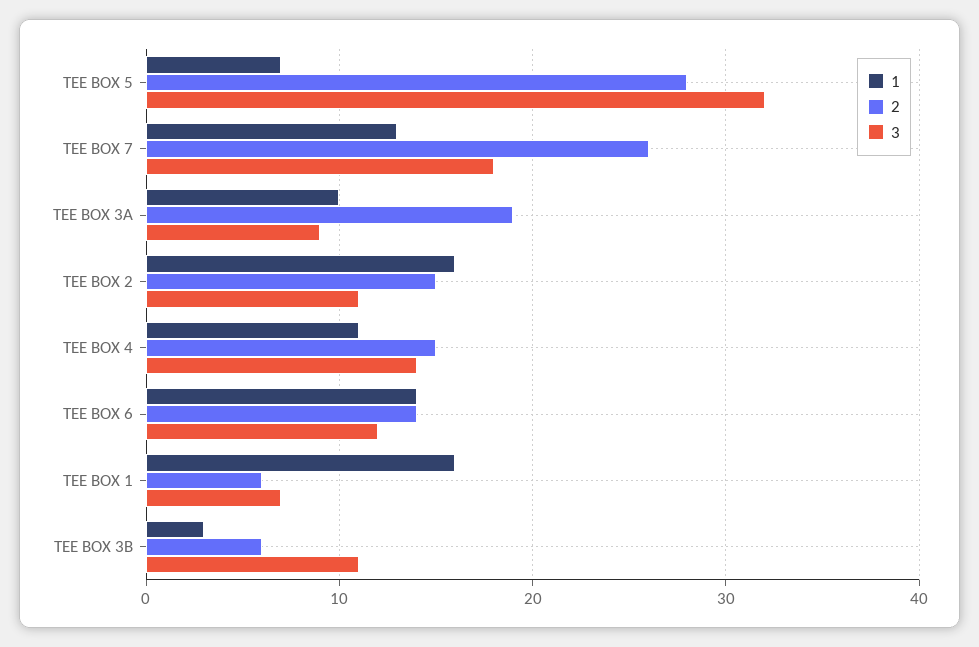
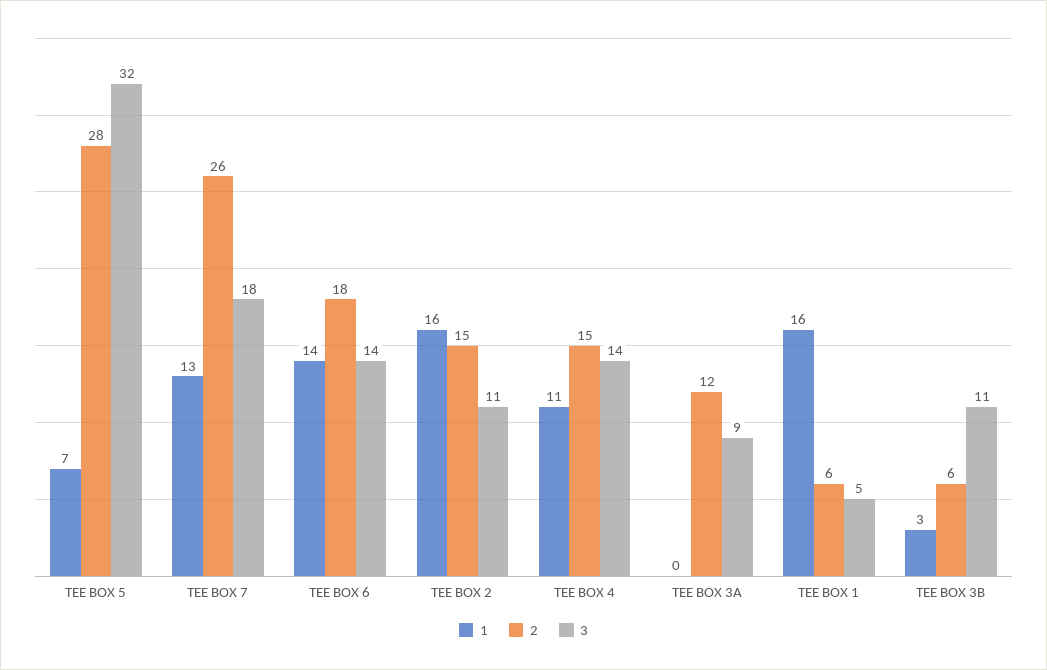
1, TEE BOX 3A: 10 -> 0
2, TEE BOX 3A: 19 -> 12
2, TEE BOX 6: 14 -> 18
3, TEE BOX 6: 12 -> 14
3, TEE BOX 1: 7 -> 5

